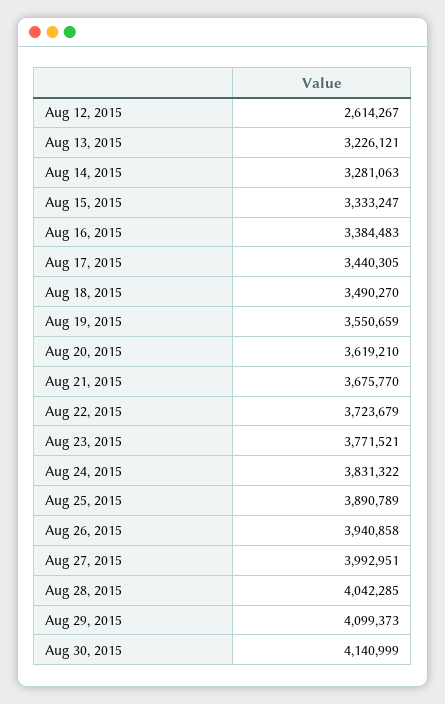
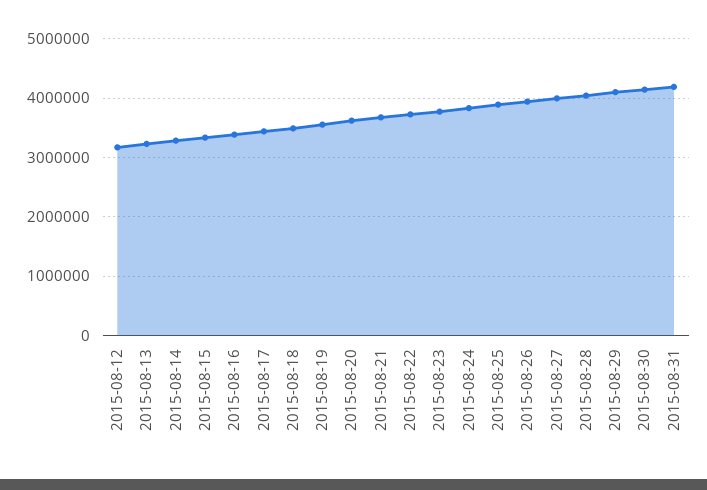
Aug 12, 2015: 2614267 -> 3200000
2015-08-31: none -> 4200000

